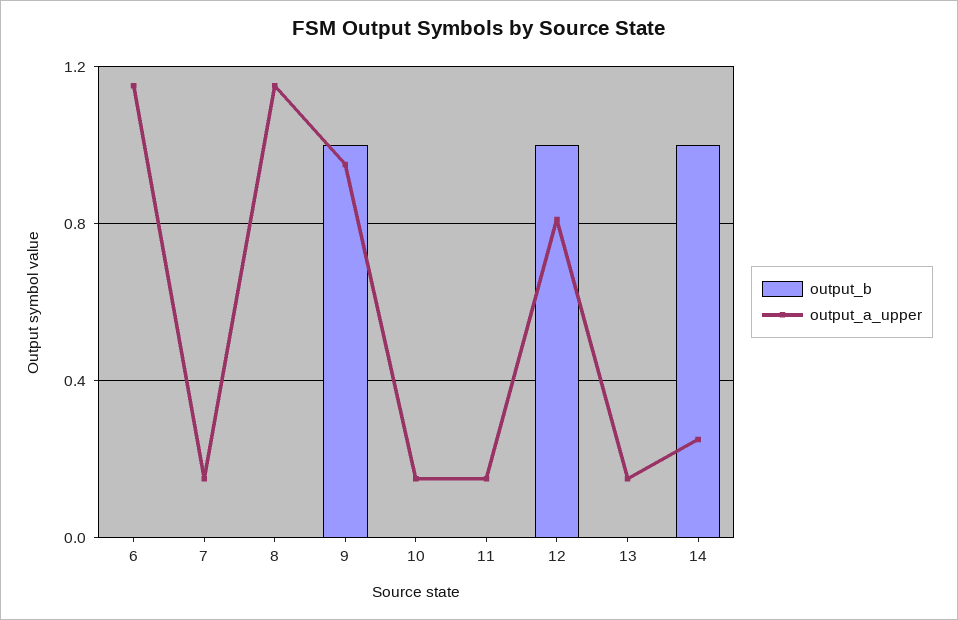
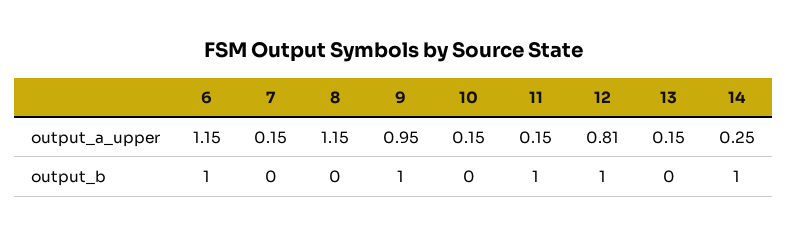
output_b, 6: 0 -> 1
output_b, 11: 0 -> 1

